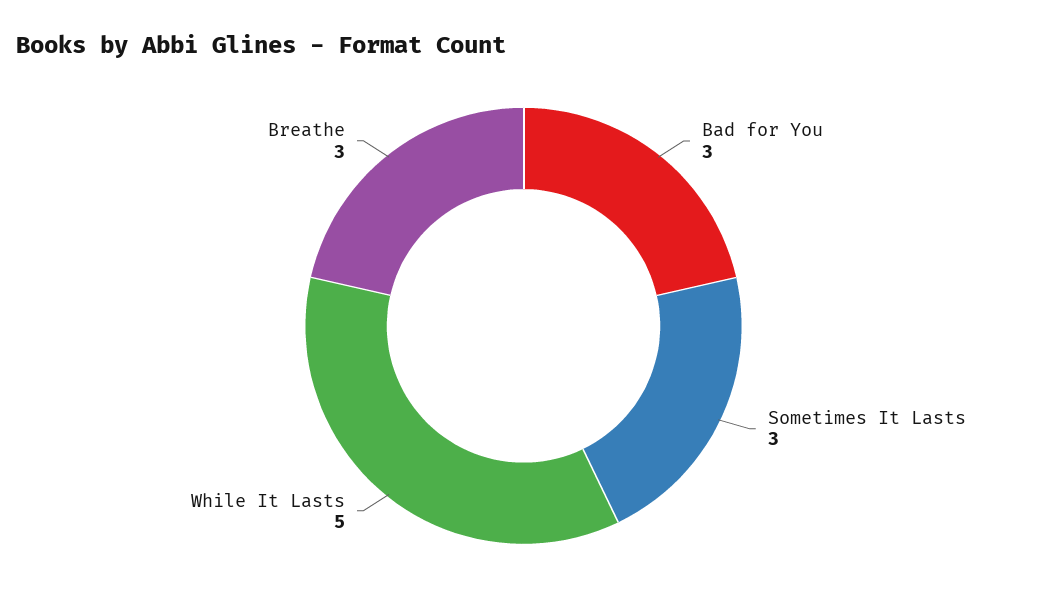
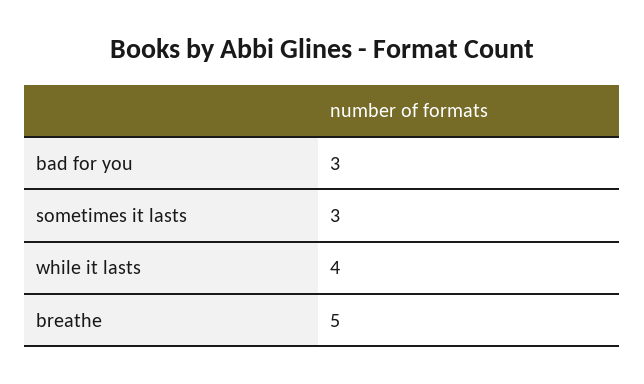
While It Lasts: 5 -> 4
Breathe: 3 -> 5

